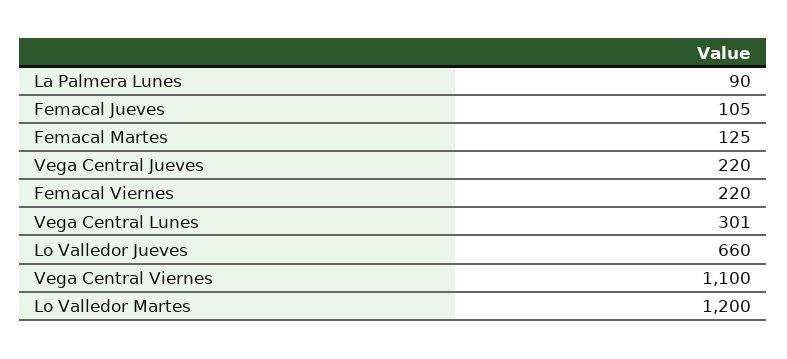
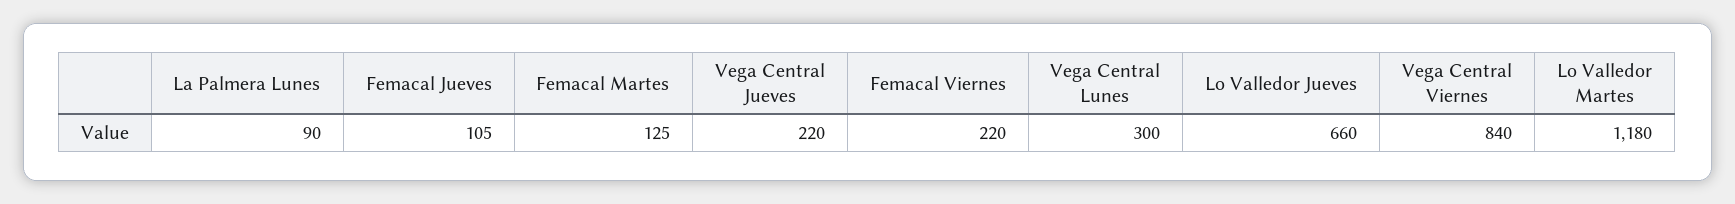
Vega Central Lunes: 301 -> 300
Vega Central Viernes: 1100 -> 840
Lo Valledor Martes: 1200 -> 1180

